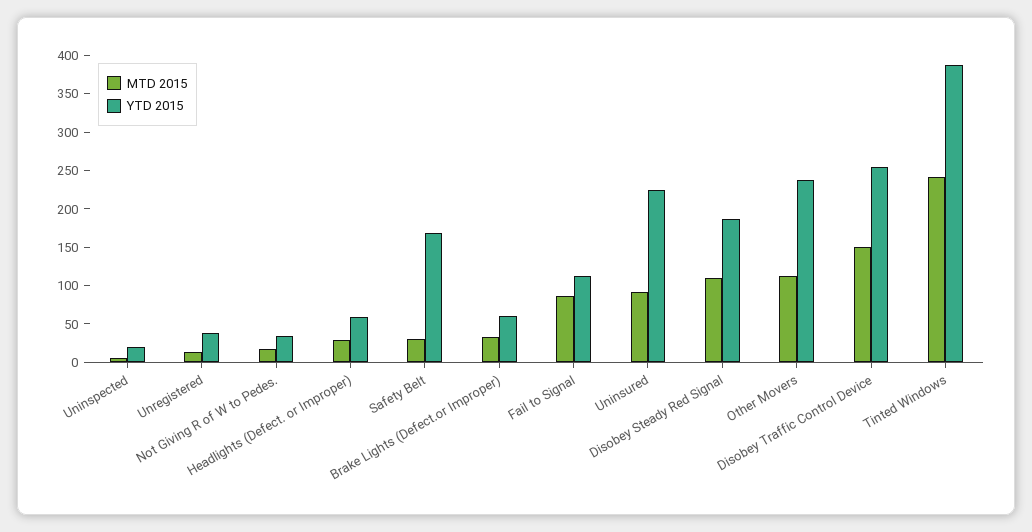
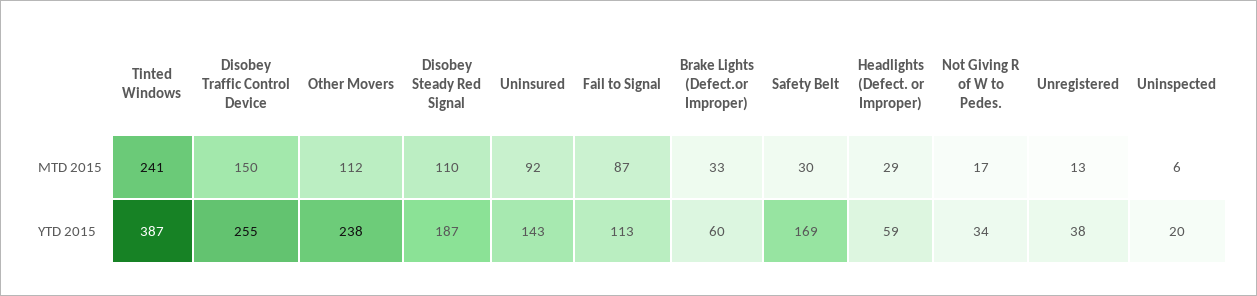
YTD 2015, Uninsured: 225 -> 143

